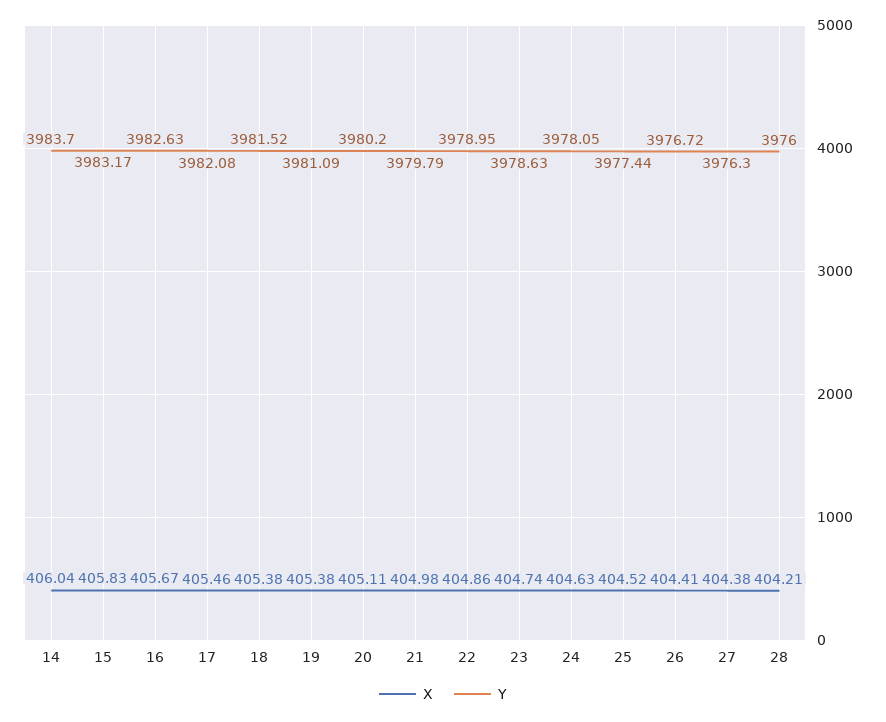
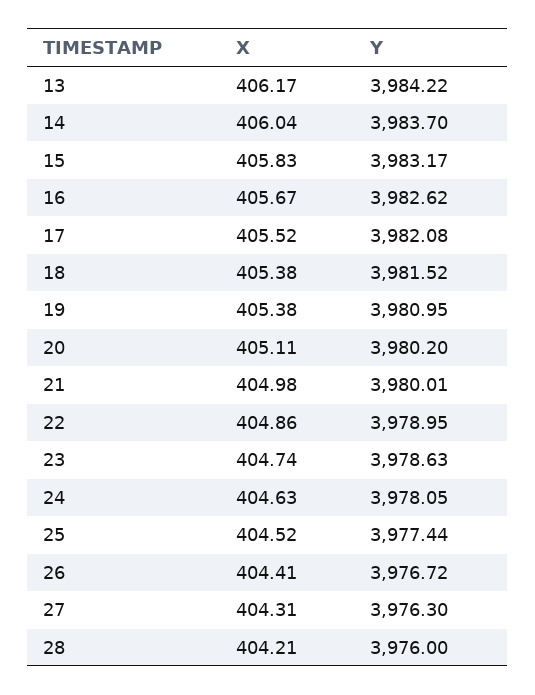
Y, 16: 3982.63 -> 3982.62
X, 17: 405.46 -> 405.52
Y, 19: 3981.09 -> 3980.95
Y, 21: 3979.79 -> 3980.01
X, 27: 404.38 -> 404.31
X, 13: none -> 406.17
Y, 13: none -> 3984.22

